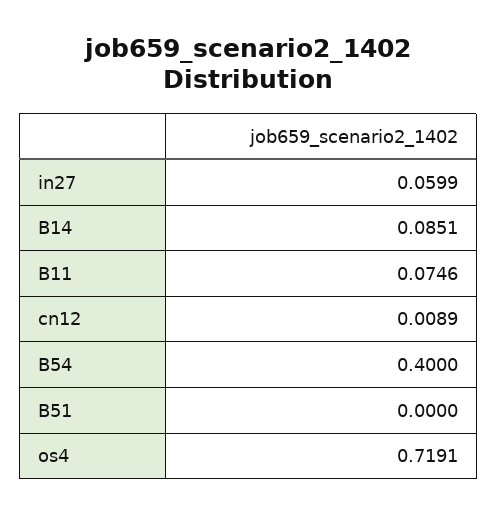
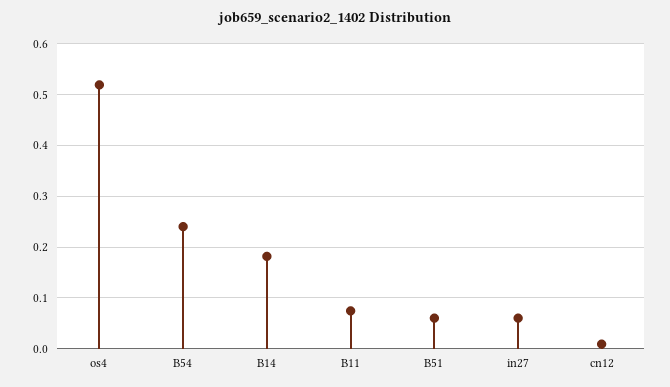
B14: 0.0851 -> 0.18
B54: 0.4 -> 0.24
B51: 0 -> 0.06
os4: 0.7191 -> 0.52

